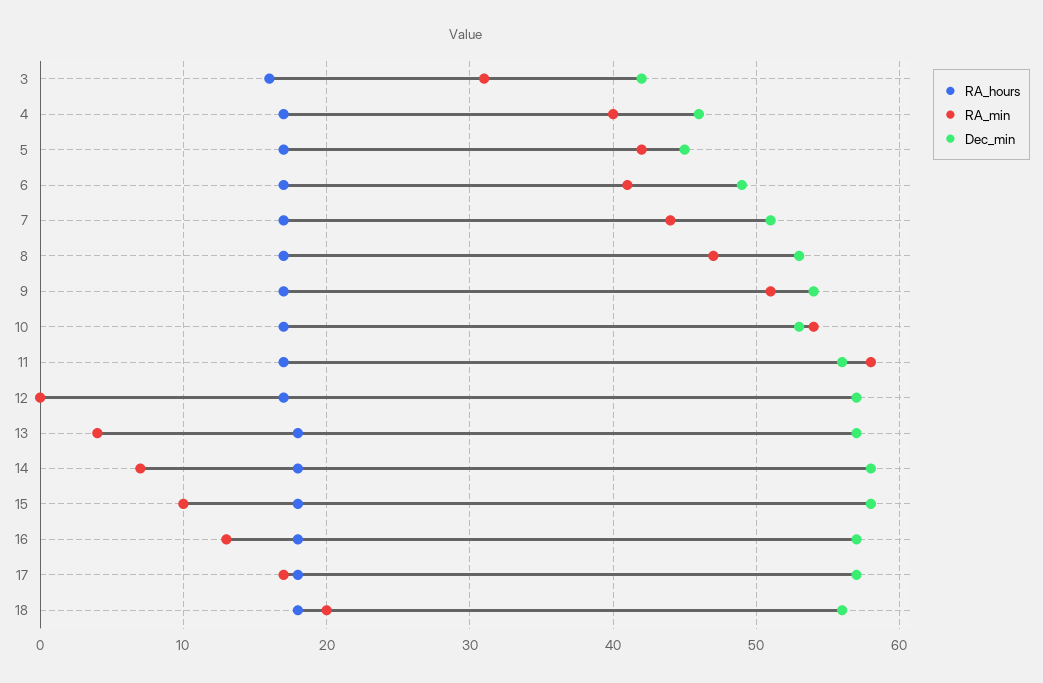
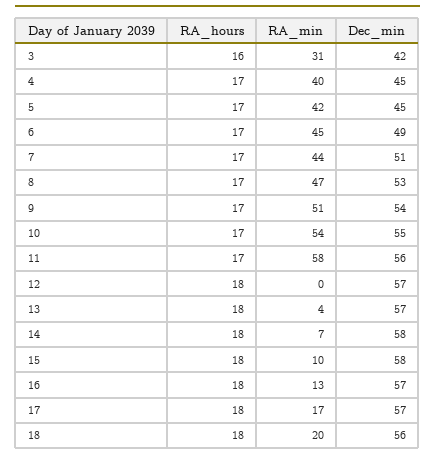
Dec_min, 4: 46 -> 45
RA_min, 6: 41 -> 45
Dec_min, 10: 53 -> 55
RA_hours, 12: 17 -> 18

